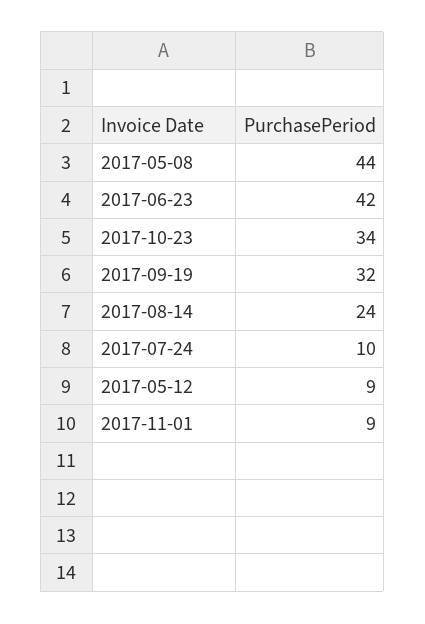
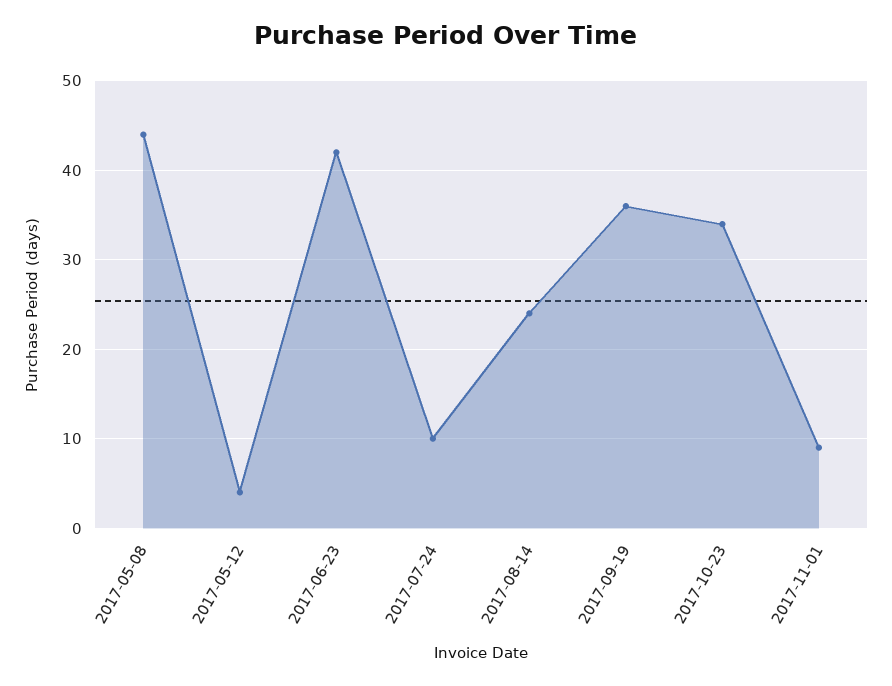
2017-09-19: 32 -> 36
2017-05-12: 9 -> 4

